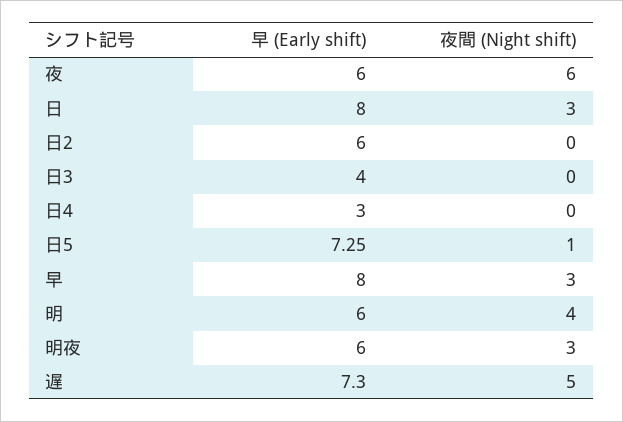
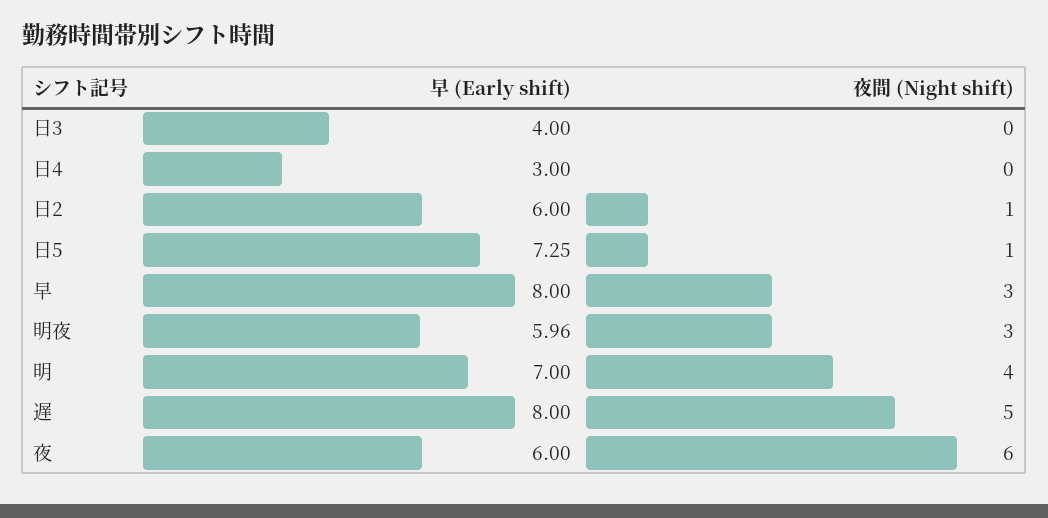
早 (Early shift), 日: 8 -> none
夜間 (Night shift), 日: 3 -> none
夜間 (Night shift), 日2: 0 -> 1
早 (Early shift), 明: 6 -> 7
早 (Early shift), 明夜: 6 -> 5.96
早 (Early shift), 遅: 7.3 -> 8

